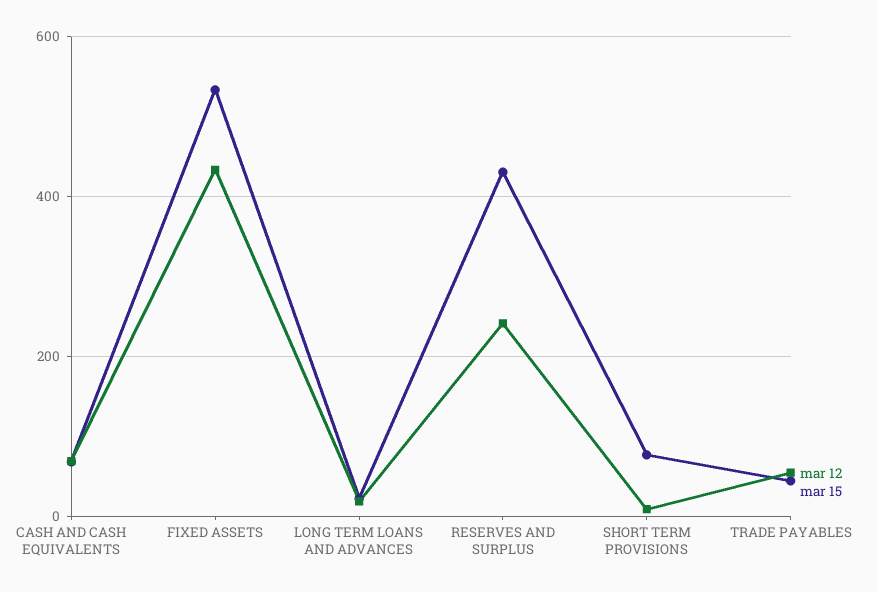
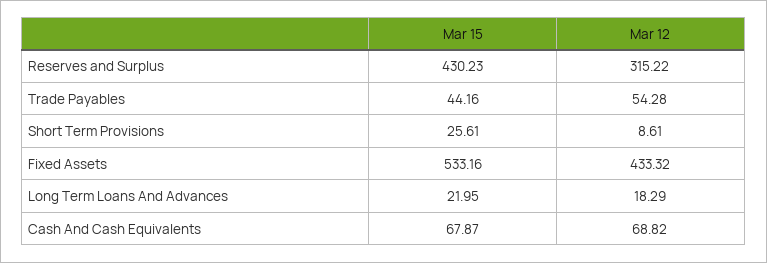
mar 12, RESERVES AND SURPLUS: 240 -> 315.22
mar 15, SHORT TERM PROVISIONS: 80 -> 25.61

